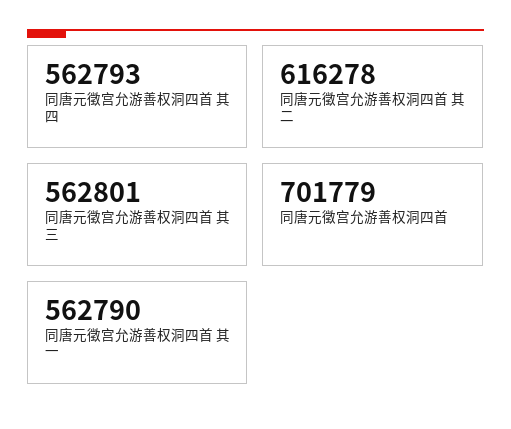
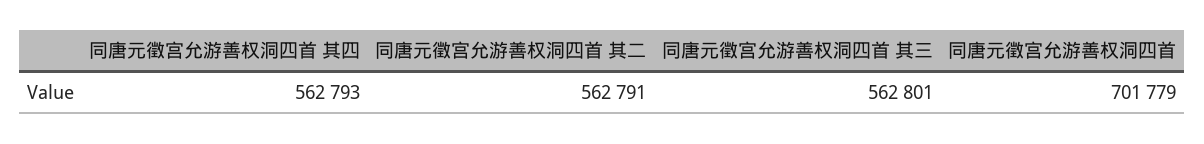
同唐元徵宫允游善权洞四首 其二: 616278 -> 562791
同唐元徵宫允游善权洞四首 其一: 562790 -> none

